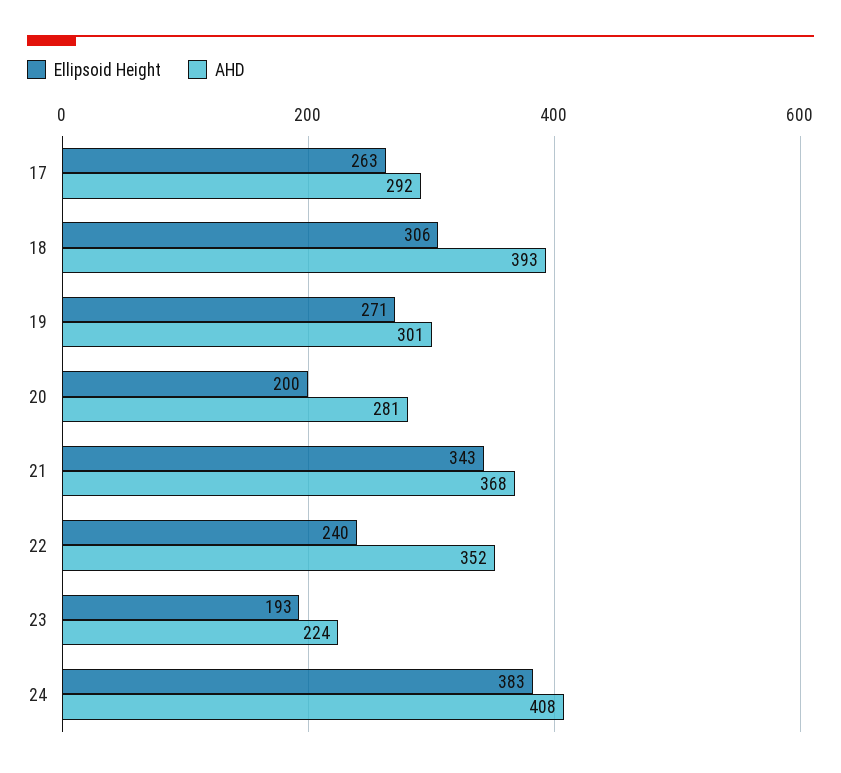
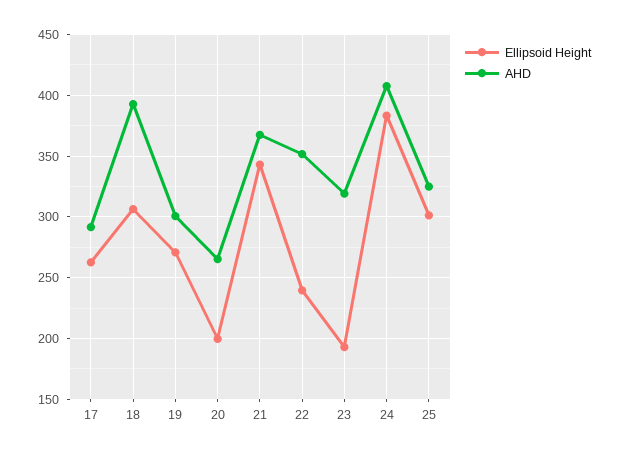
AHD, 20: 281 -> 265
AHD, 23: 224 -> 320
Ellipsoid Height, 25: none -> 300
AHD, 25: none -> 325

